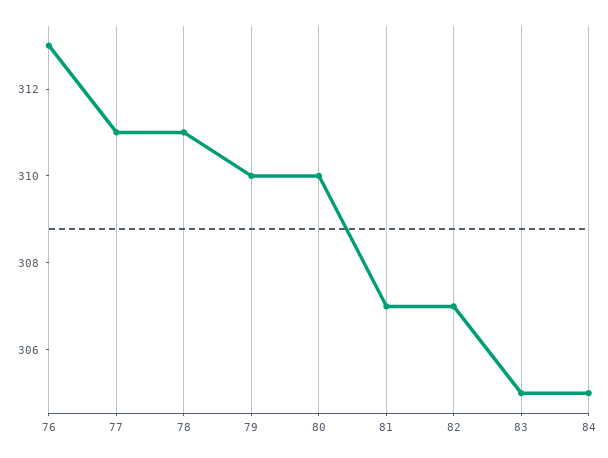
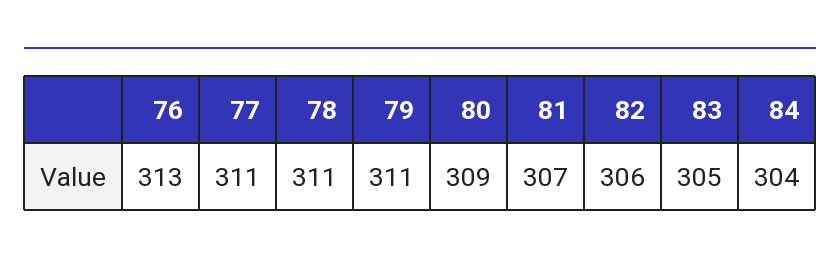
79: 310 -> 311
80: 310 -> 309
82: 307 -> 306
84: 305 -> 304

